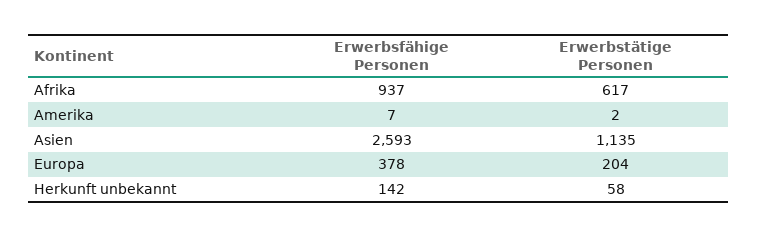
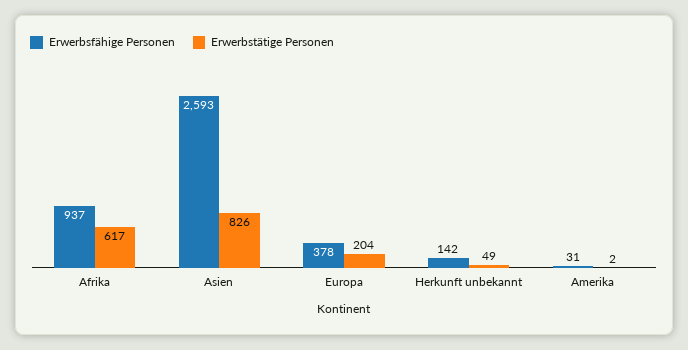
Erwerbsfähige Personen, Amerika: 7 -> 31
Erwerbstätige Personen, Asien: 1135 -> 826
Erwerbstätige Personen, Herkunft unbekannt: 58 -> 49

